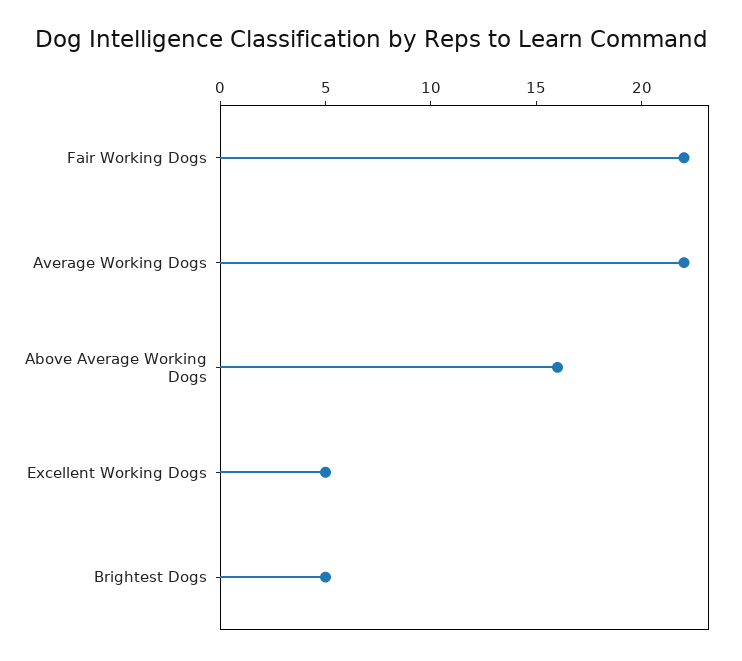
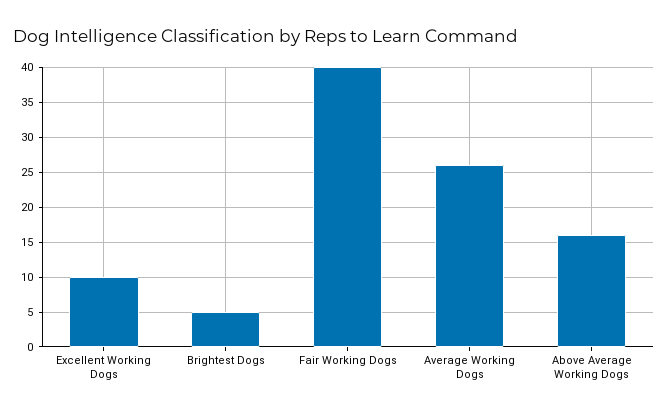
Fair Working Dogs: 22 -> 40
Average Working Dogs: 22 -> 26
Excellent Working Dogs: 5 -> 10

